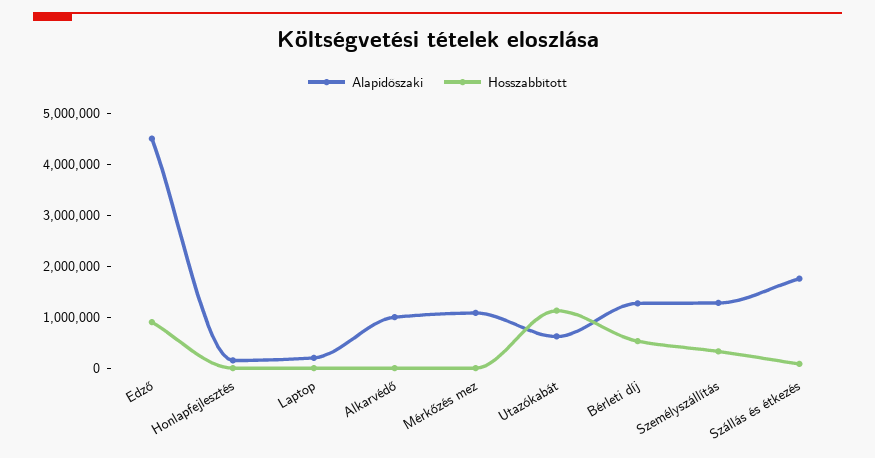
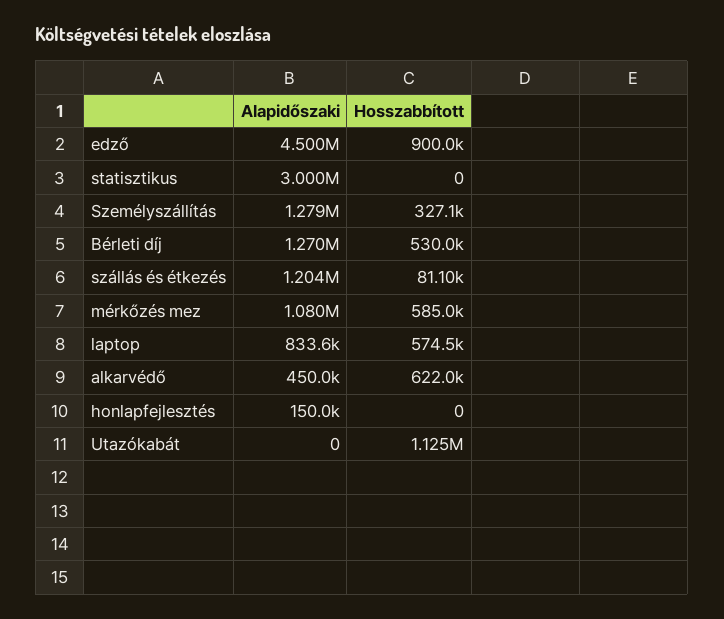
Alapidőszaki, Laptop: 200000 -> 833600
Hosszabbított, Laptop: 0 -> 574500
Alapidőszaki, Alkarvédő: 1000000 -> 450000
Hosszabbított, Alkarvédő: 0 -> 622000
Hosszabbított, Mérkőzés mez: 0 -> 585000
Alapidőszaki, Utazókabát: 600000 -> 0
Alapidőszaki, Szállás és étkezés: 1800000 -> 1204000
Alapidőszaki, statisztikus: none -> 3000000
Hosszabbított, statisztikus: none -> 0

